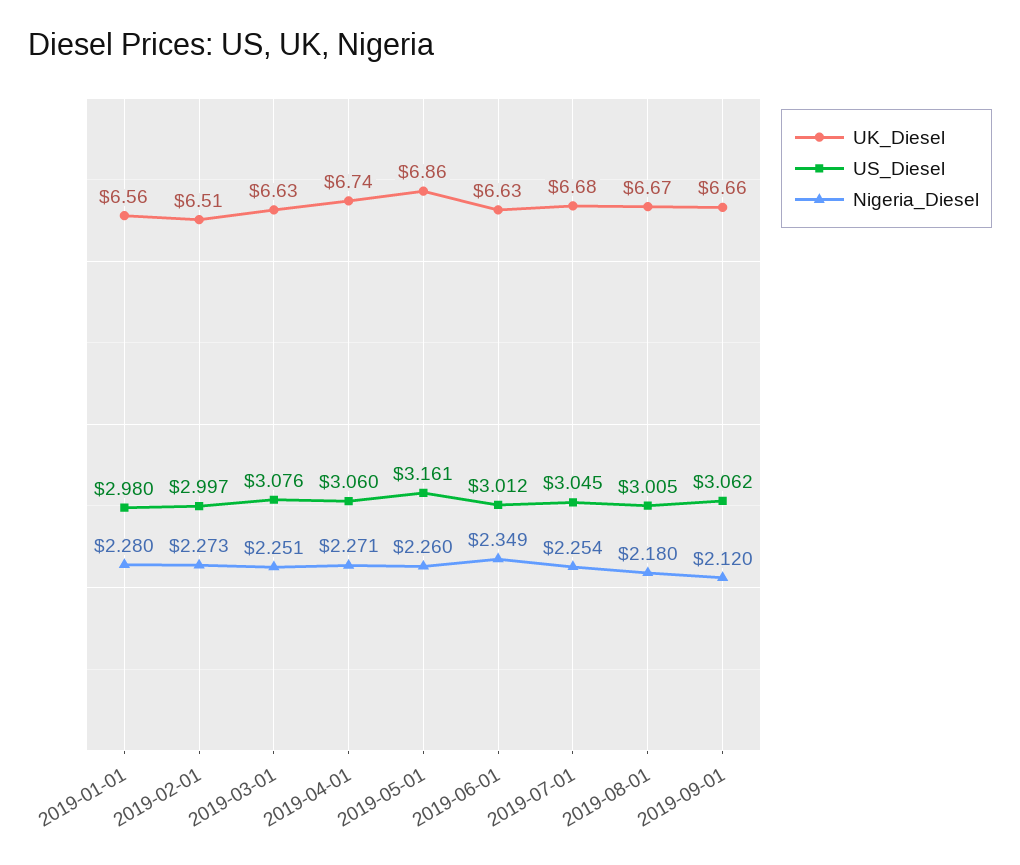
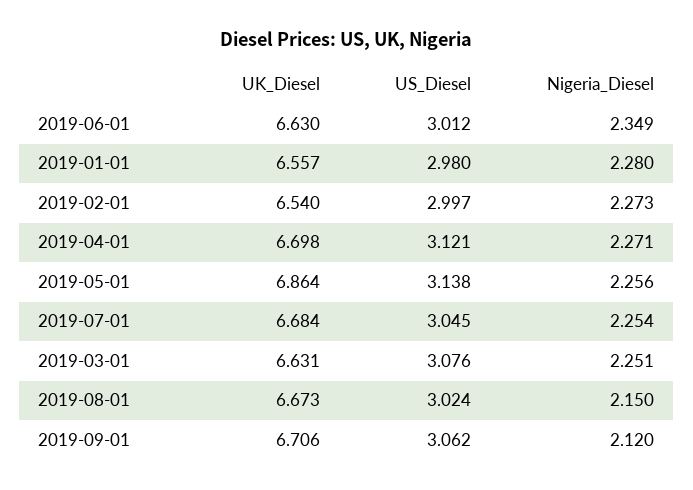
UK_Diesel, 2019-02-01: 6.51 -> 6.54
UK_Diesel, 2019-04-01: 6.74 -> 6.698
US_Diesel, 2019-04-01: 3.06 -> 3.121
US_Diesel, 2019-05-01: 3.161 -> 3.138
Nigeria_Diesel, 2019-05-01: 2.26 -> 2.256
US_Diesel, 2019-08-01: 3.005 -> 3.024
Nigeria_Diesel, 2019-08-01: 2.18 -> 2.15
UK_Diesel, 2019-09-01: 6.66 -> 6.706

